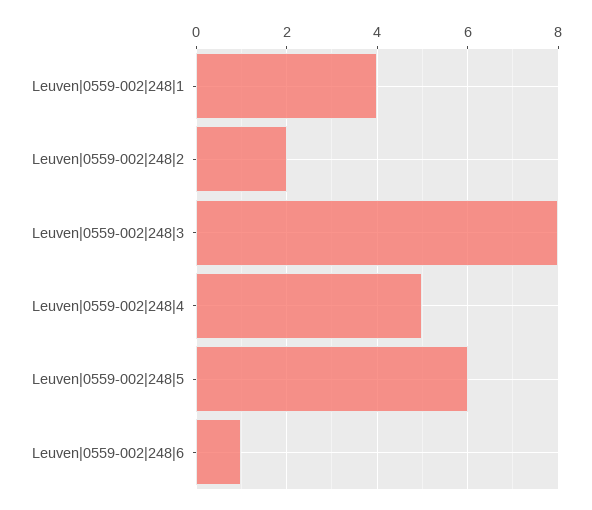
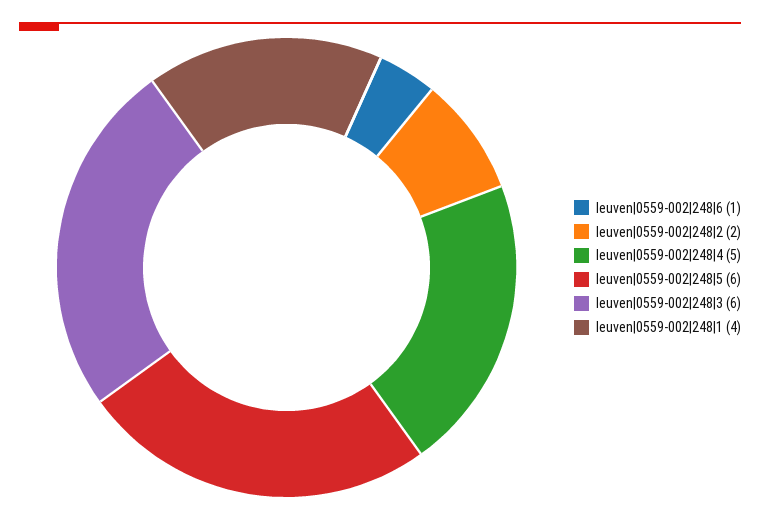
Leuven|0559-002|248|3: 8 -> 6

